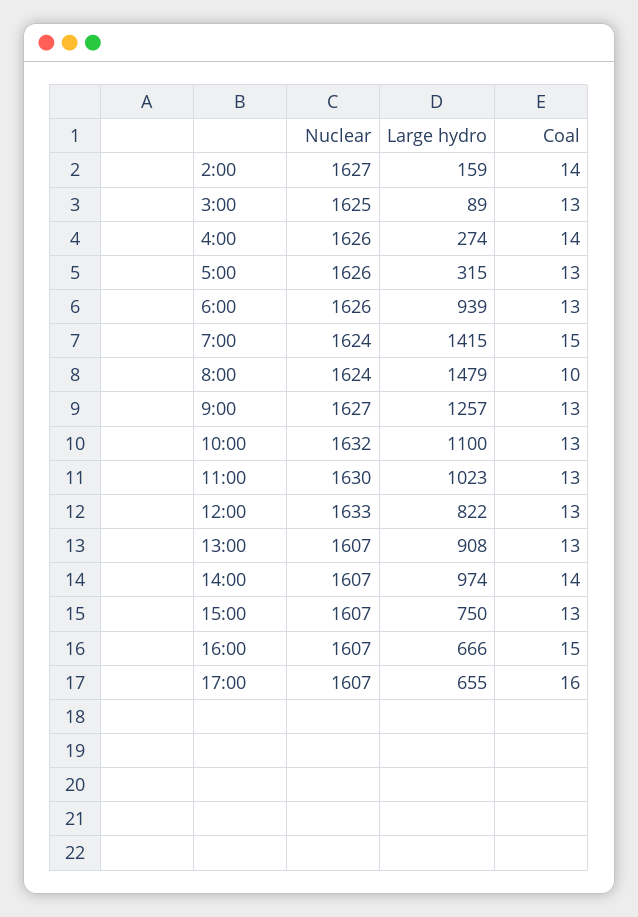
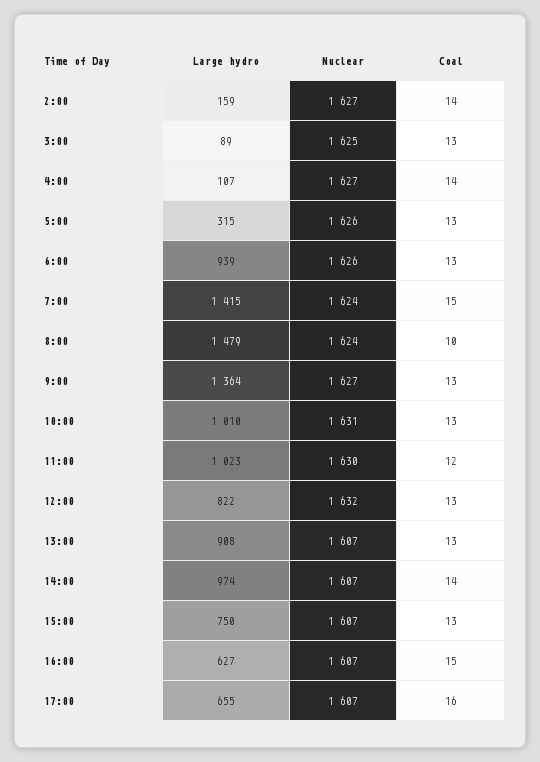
Nuclear, 4:00: 1626 -> 1627
Large hydro, 4:00: 274 -> 107
Large hydro, 9:00: 1257 -> 1364
Nuclear, 10:00: 1632 -> 1631
Large hydro, 10:00: 1100 -> 1010
Coal, 11:00: 13 -> 12
Nuclear, 12:00: 1633 -> 1632
Large hydro, 16:00: 666 -> 627

